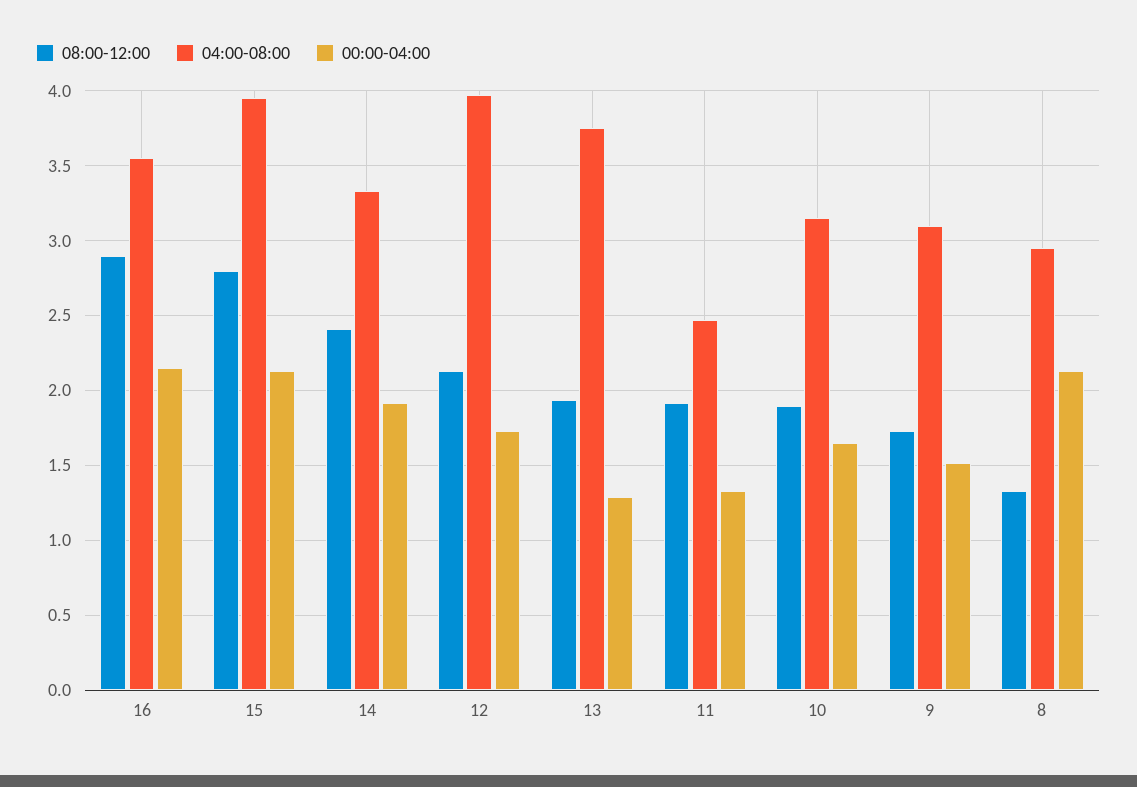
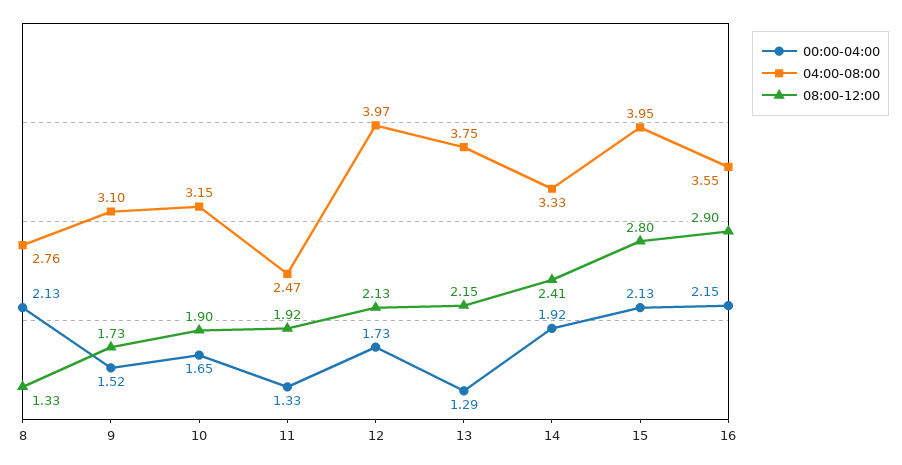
08:00-12:00, 13: 1.95 -> 2.15
04:00-08:00, 8: 2.95 -> 2.76

